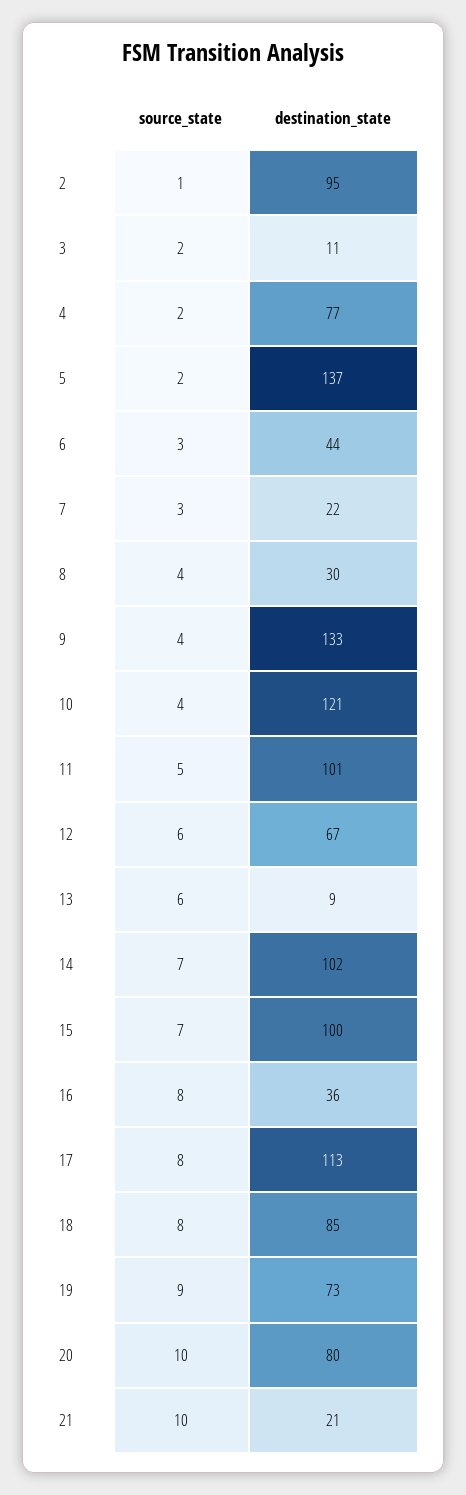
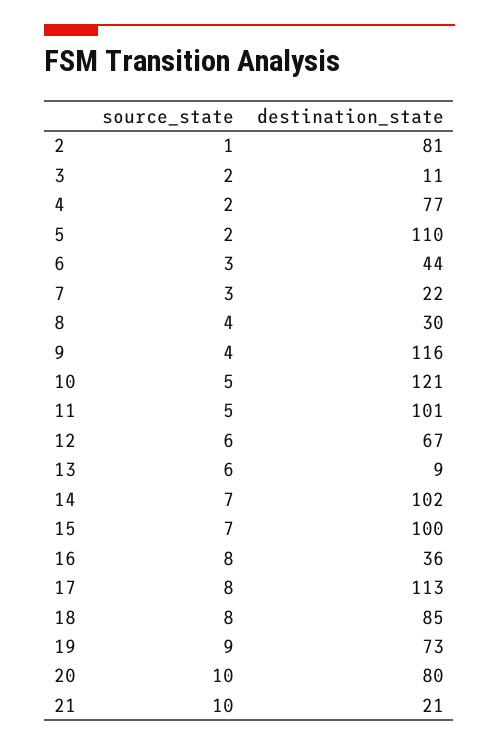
destination_state, 2: 95 -> 81
destination_state, 5: 137 -> 110
destination_state, 9: 133 -> 116
source_state, 10: 4 -> 5

